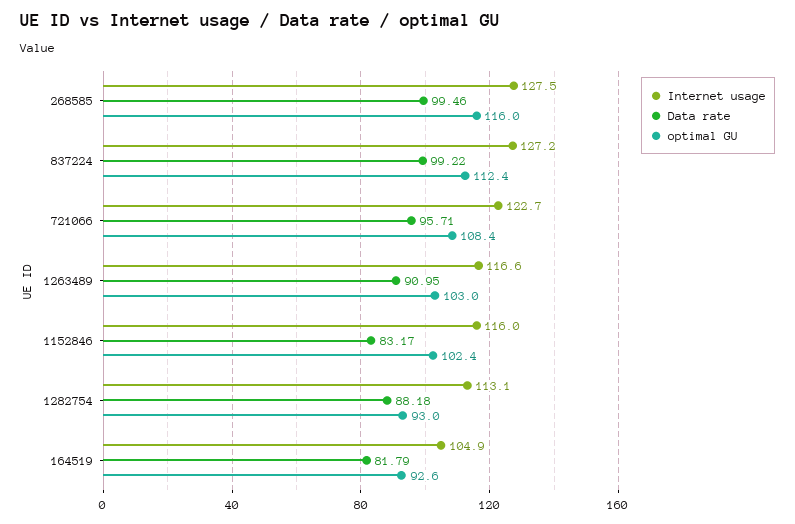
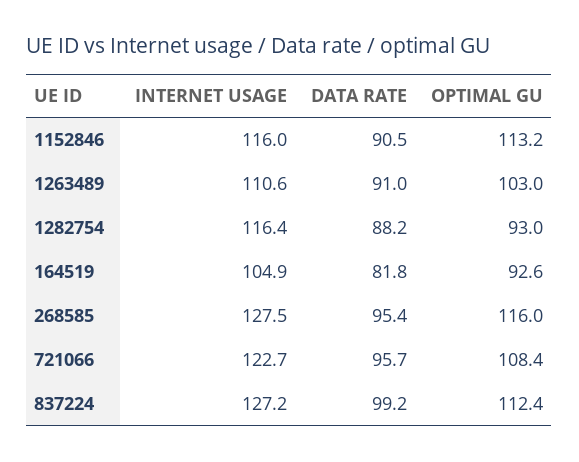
Data rate, 268585: 99.46 -> 95.4
Internet usage, 1263489: 116.6 -> 110.6
Data rate, 1152846: 83.17 -> 90.5
optimal GU, 1152846: 102.4 -> 113.2
Internet usage, 1282754: 113.1 -> 116.4

